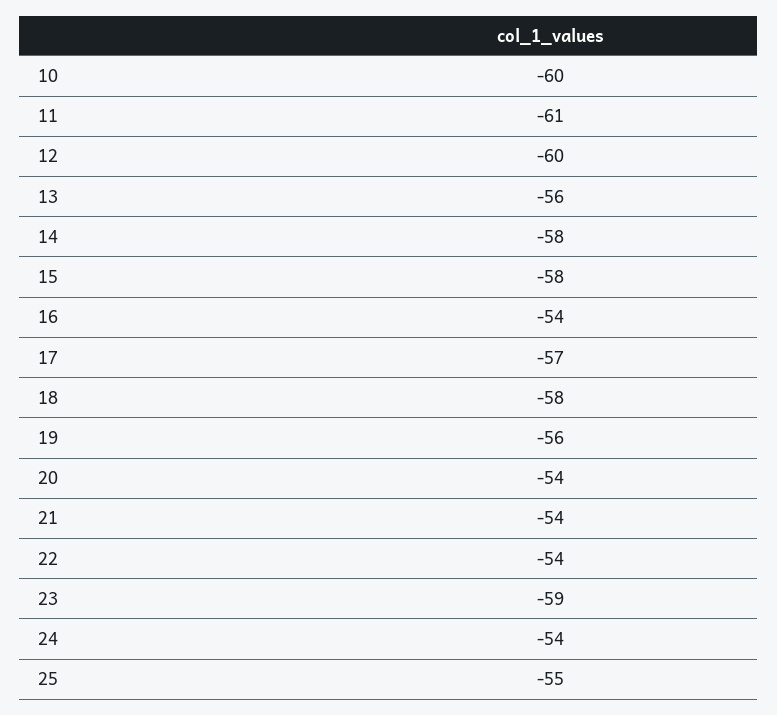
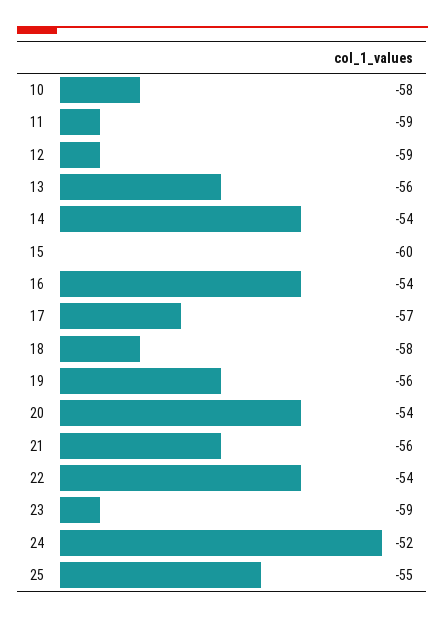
10: -60 -> -58
11: -61 -> -59
12: -60 -> -59
14: -58 -> -54
15: -58 -> -60
21: -54 -> -56
24: -54 -> -52

